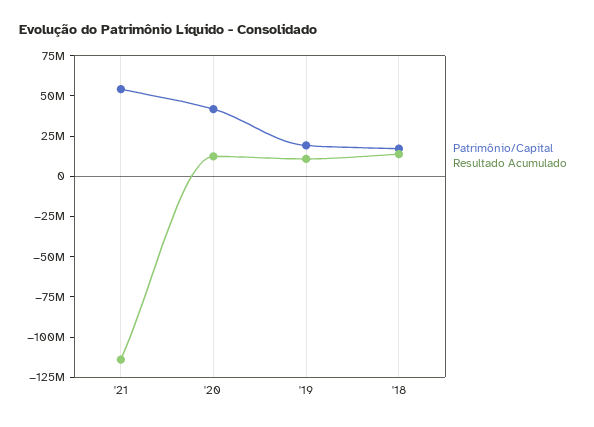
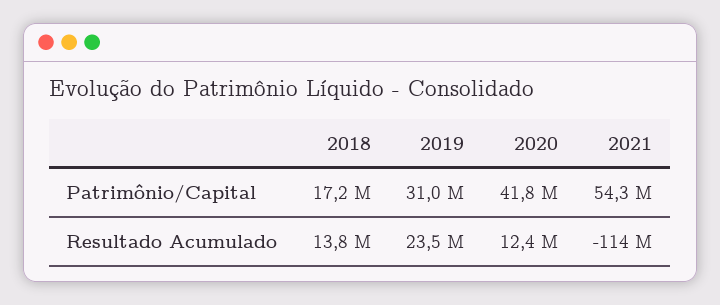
Patrimônio/Capital, '19: 20000000 -> 31000000
Resultado Acumulado, '19: 10000000 -> 23500000

